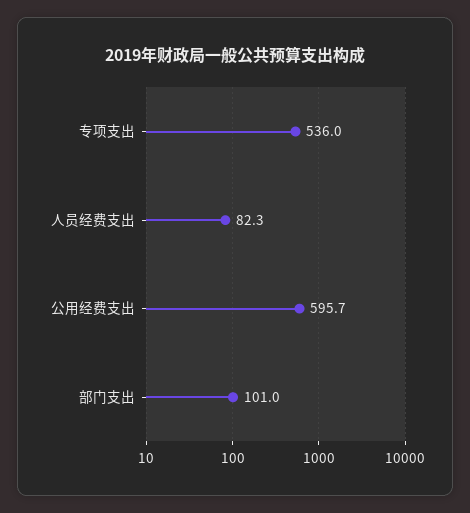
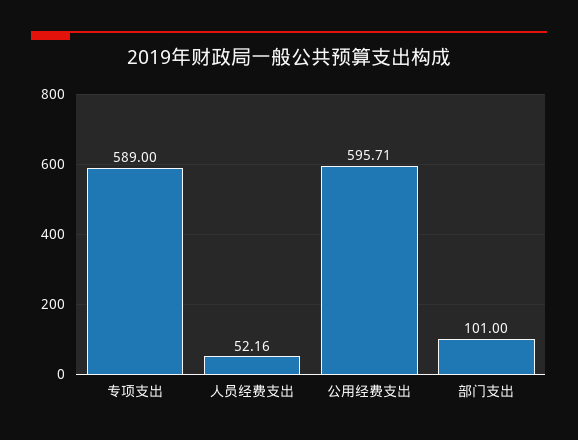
专项支出: 536 -> 589
人员经费支出: 82.3 -> 52.16

